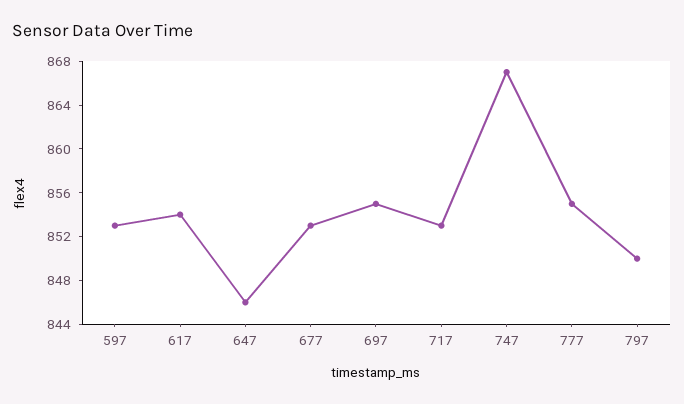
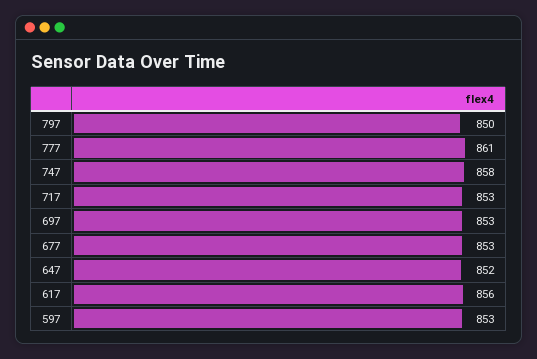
617: 854 -> 856
647: 846 -> 852
697: 855 -> 853
747: 867 -> 858
777: 855 -> 861

